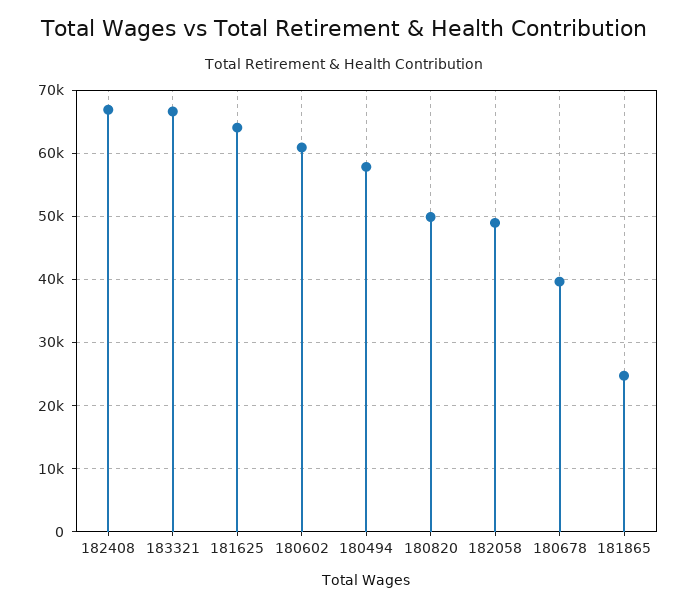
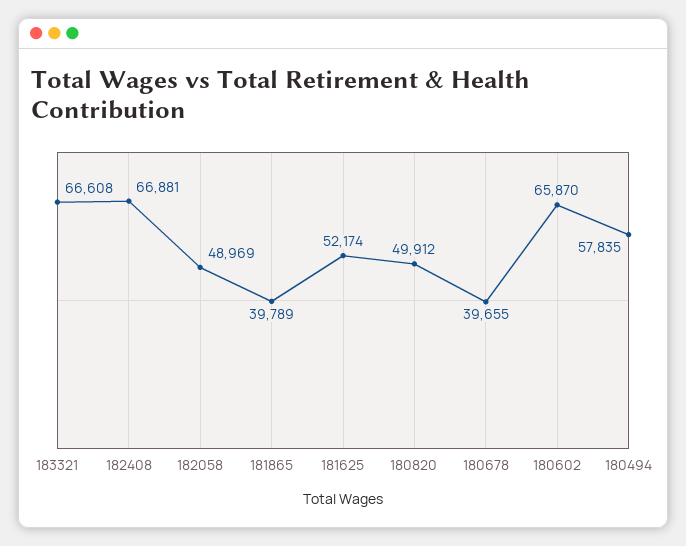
181625: 64000 -> 52174
180602: 61000 -> 65870
181865: 25000 -> 39789

